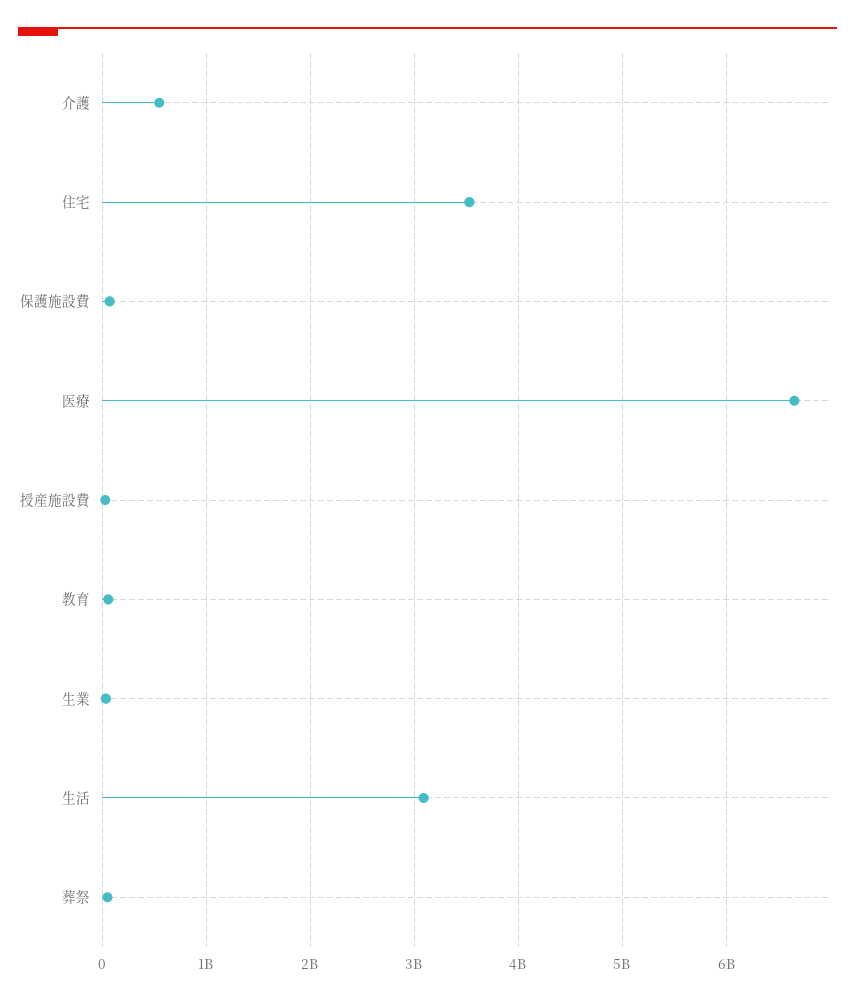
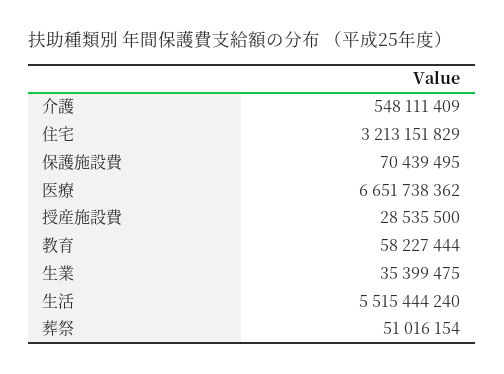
住宅: 3500000000 -> 3213151829
生活: 3100000000 -> 5515444240

